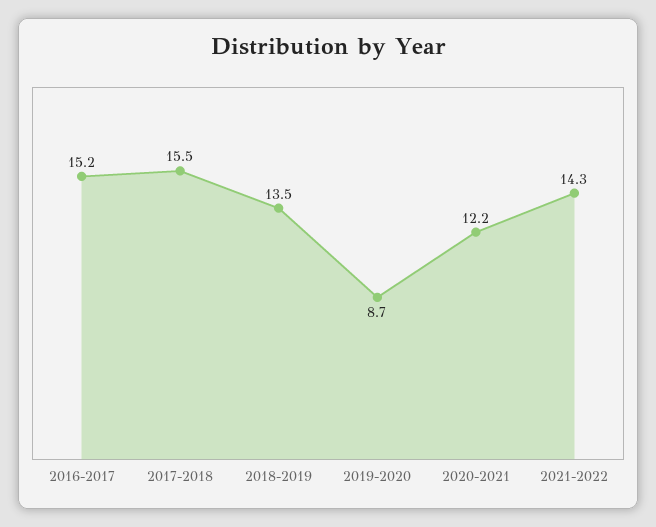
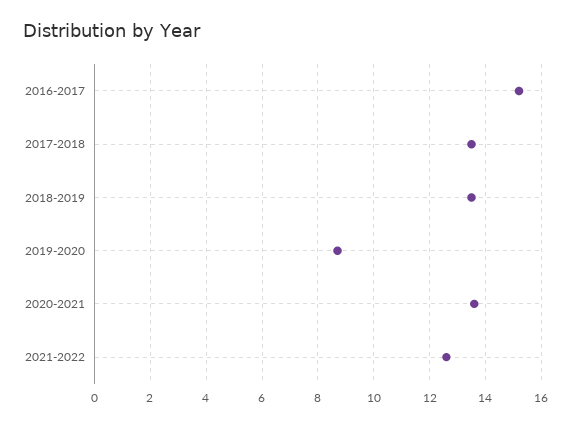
2017-2018: 15.5 -> 13.5
2020-2021: 12.2 -> 13.5
2021-2022: 14.3 -> 12.5

